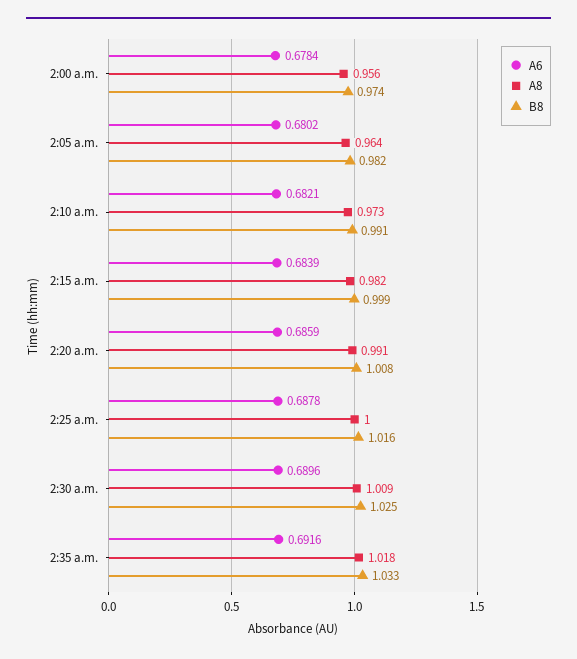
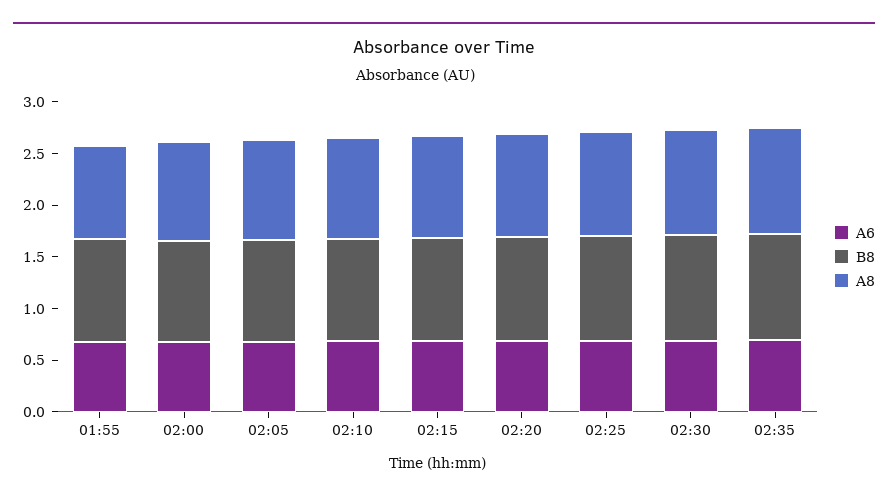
A6, 01:55: none -> 0.7
B8, 01:55: none -> 1
A8, 01:55: none -> 0.9

